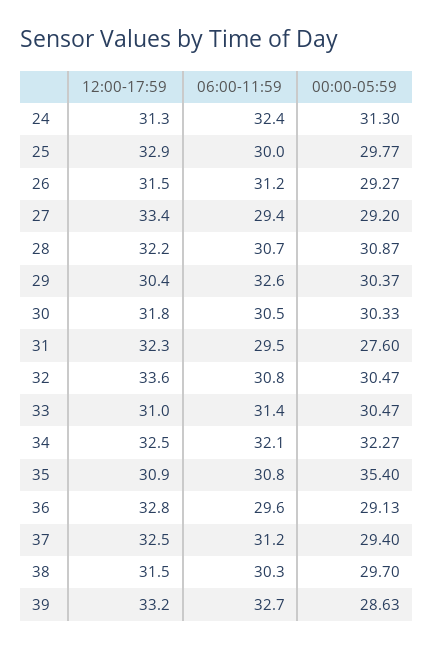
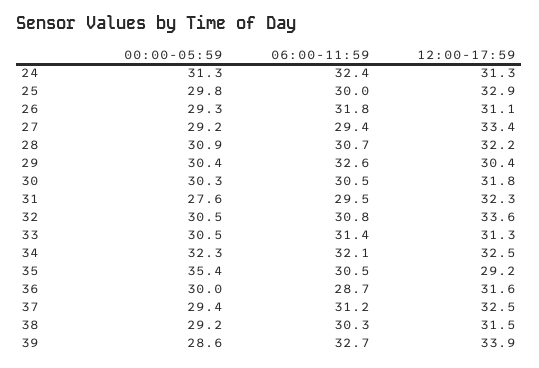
12:00-17:59, 26: 31.5 -> 31.1
06:00-11:59, 26: 31.2 -> 31.8
12:00-17:59, 33: 31 -> 31.3
12:00-17:59, 35: 30.9 -> 29.2
06:00-11:59, 35: 30.8 -> 30.5
12:00-17:59, 36: 32.8 -> 31.6
06:00-11:59, 36: 29.6 -> 28.7
00:00-05:59, 36: 29.13 -> 30
00:00-05:59, 38: 29.7 -> 29.2
12:00-17:59, 39: 33.2 -> 33.9

